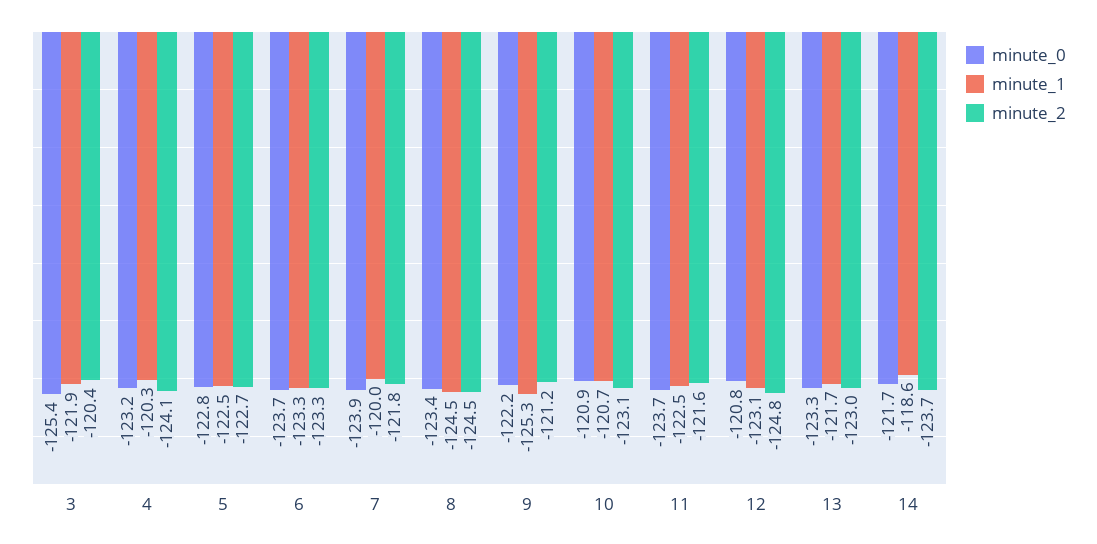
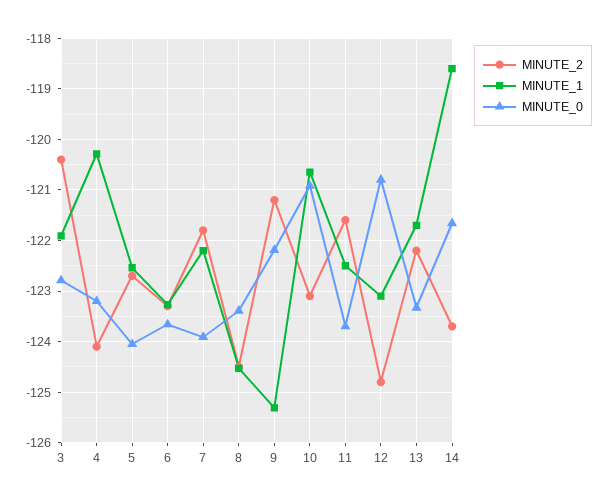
minute_0, 3: -125.4 -> -122.8
minute_0, 5: -122.8 -> -124
minute_1, 7: -120 -> -122.2
minute_2, 13: -123 -> -122.2

